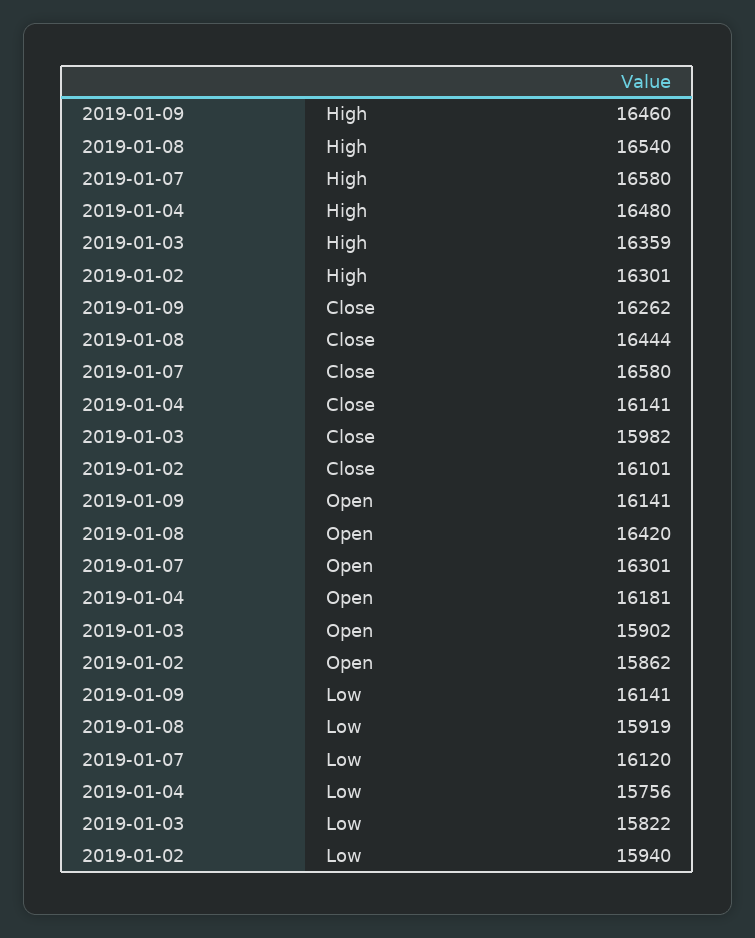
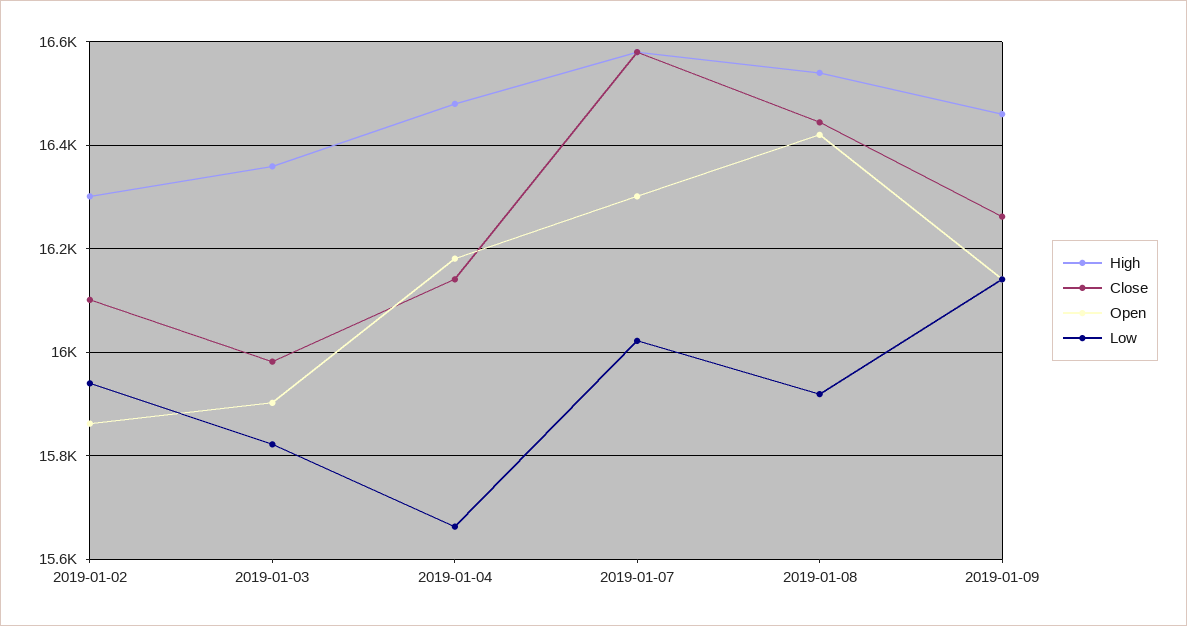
Low, 2019-01-07: 16120 -> 16020
Low, 2019-01-04: 15756 -> 15660

